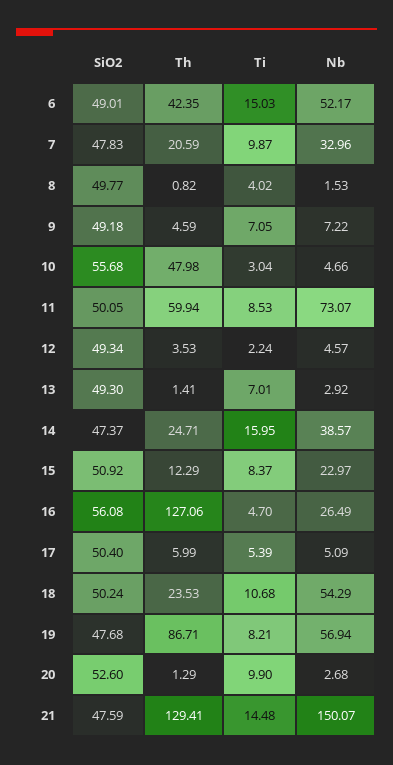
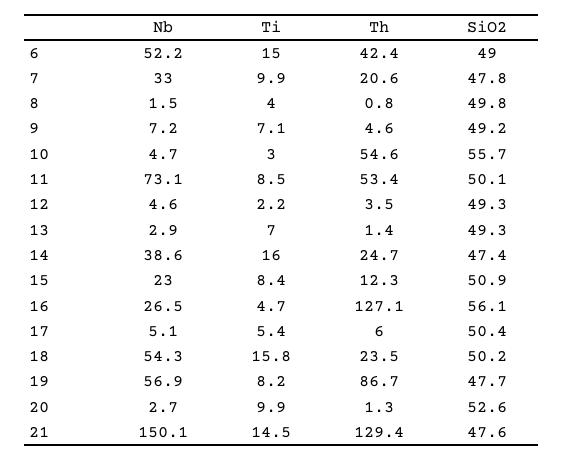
Th, 10: 47.98 -> 54.6
Th, 11: 59.94 -> 53.4
Ti, 18: 10.68 -> 15.8

